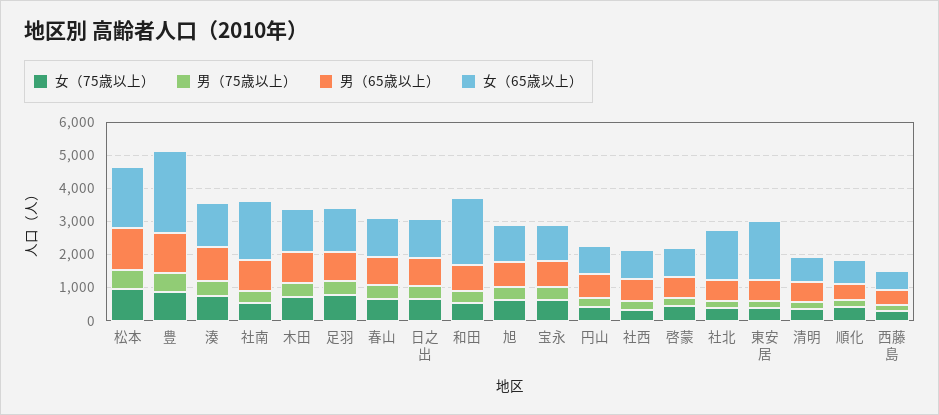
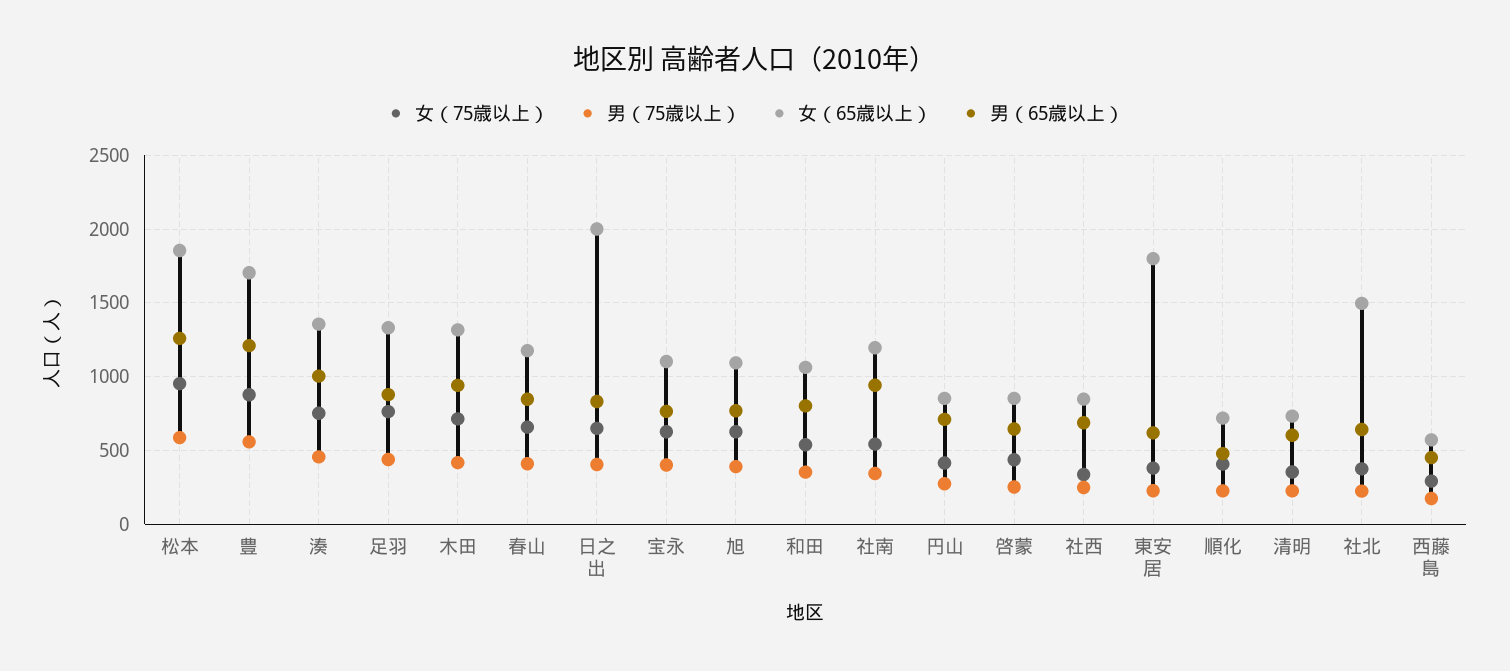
女（65歳以上）, 豊: 2500 -> 1700
女（65歳以上）, 社南: 1750 -> 1200
女（65歳以上）, 日之出: 1250 -> 2000
女（65歳以上）, 和田: 2000 -> 1050

